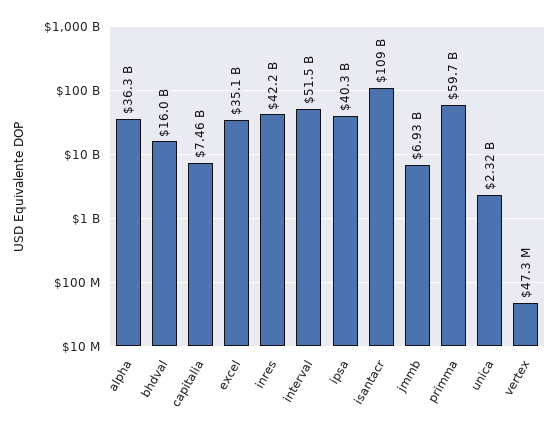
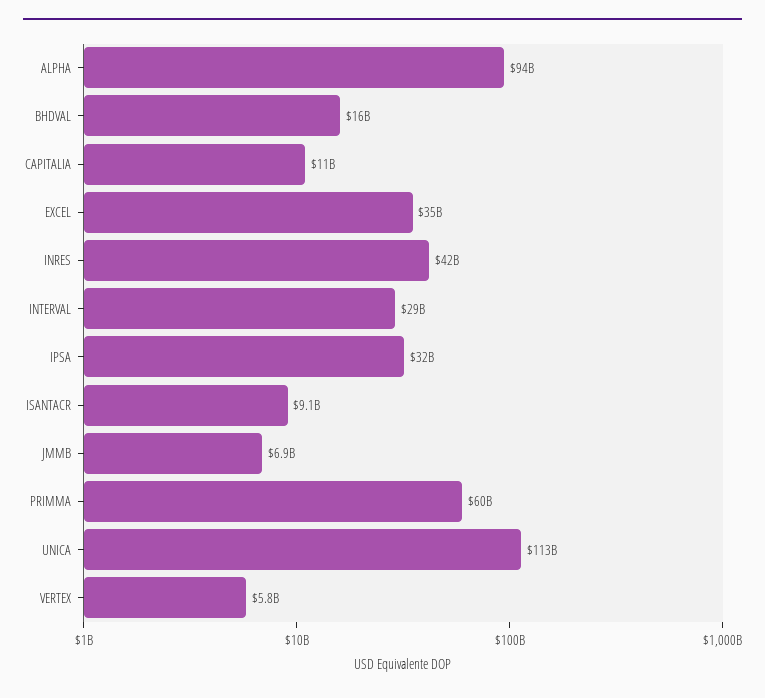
alpha: 36300000000 -> 94000000000
capitalia: 7460000000 -> 11000000000
interval: 51500000000 -> 29000000000
ipsa: 40300000000 -> 32000000000
isantacr: 109000000000 -> 9100000000
unica: 2320000000 -> 113000000000
vertex: 47300000 -> 5800000000

